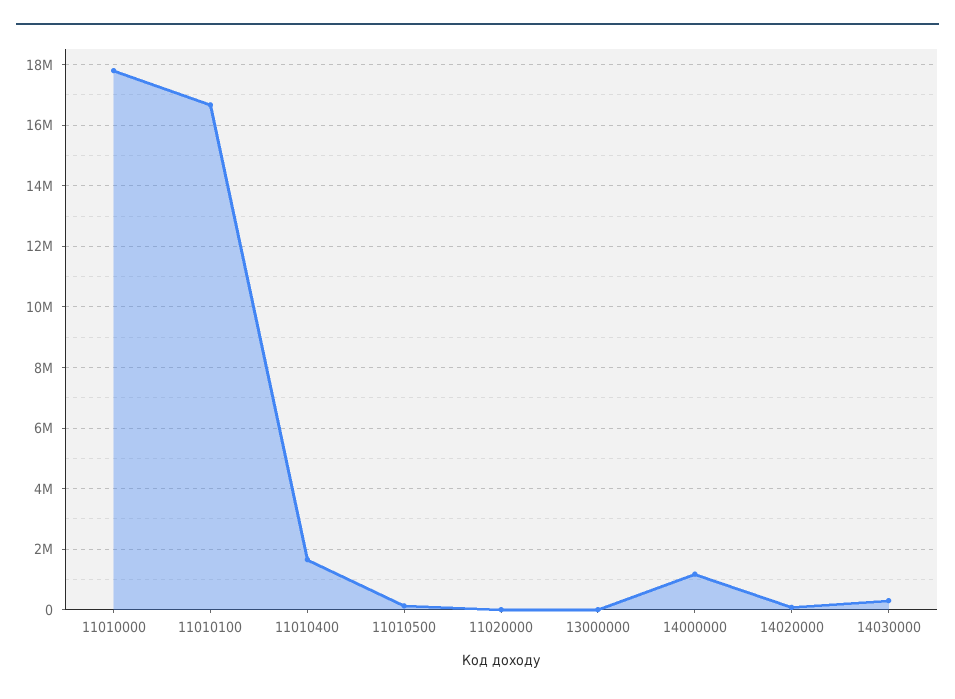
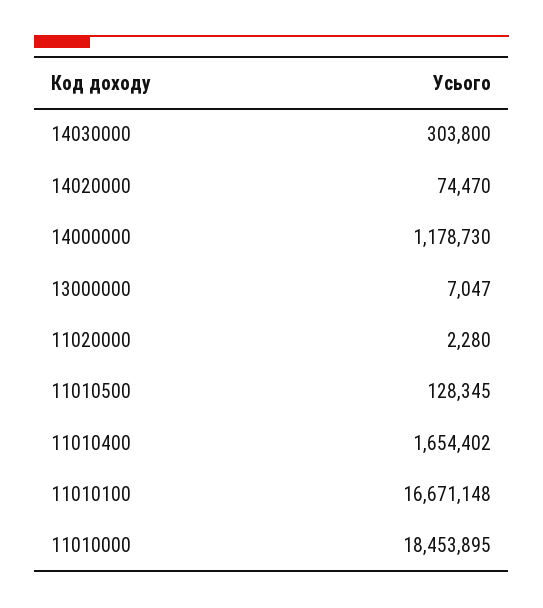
11010000: 17800000 -> 18453895

